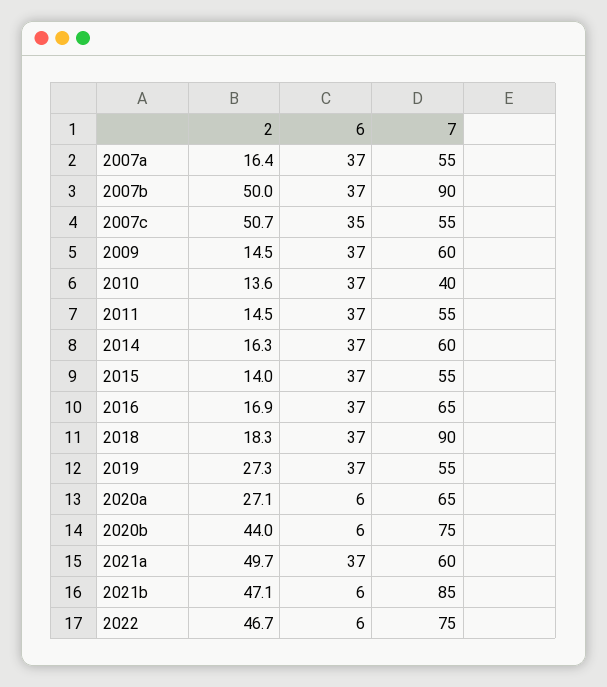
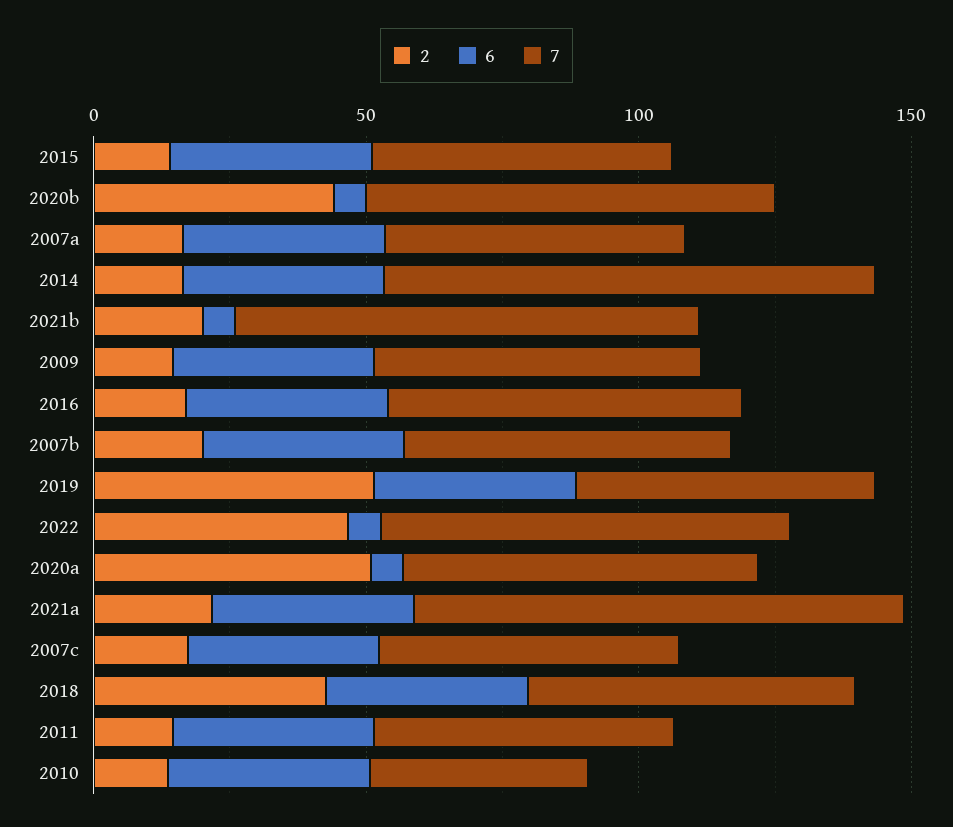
2, 2007b: 50 -> 20
7, 2007b: 90 -> 60
2, 2007c: 50.7 -> 20
7, 2014: 60 -> 90
2, 2018: 18.3 -> 40
7, 2018: 90 -> 60
2, 2019: 27.3 -> 50
2, 2020a: 27.1 -> 50
2, 2021a: 49.7 -> 20
7, 2021a: 60 -> 90
2, 2021b: 47.1 -> 20

